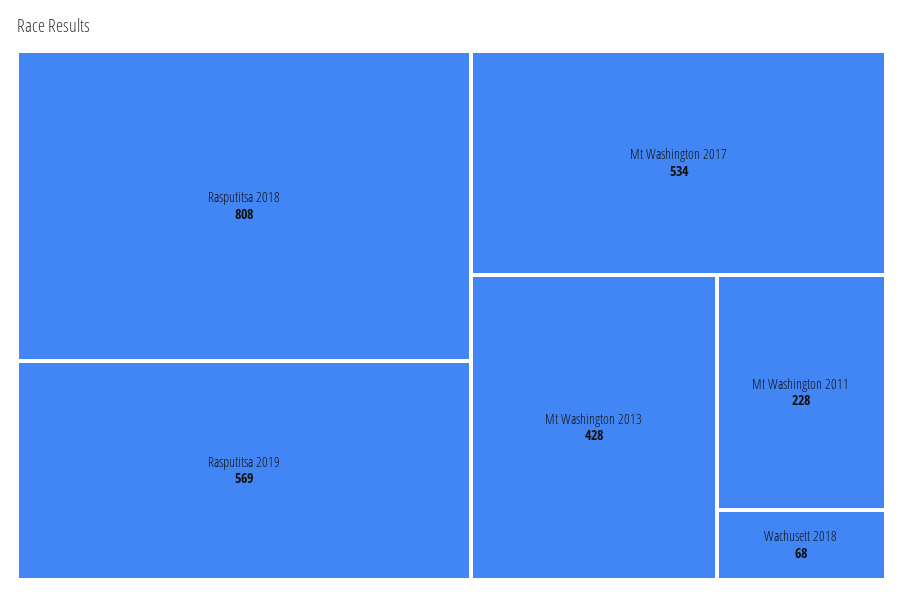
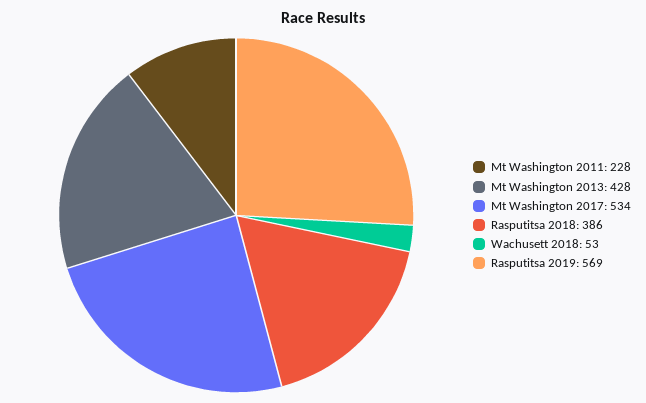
Rasputitsa 2018: 808 -> 386
Wachusett 2018: 68 -> 53

